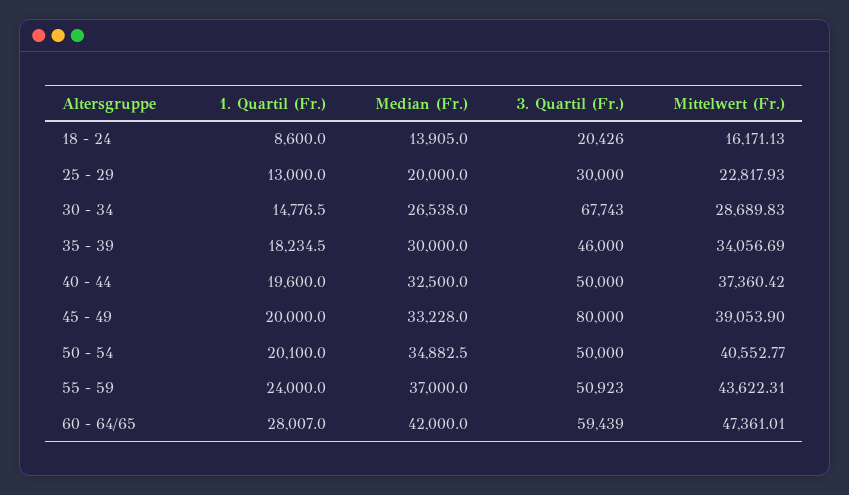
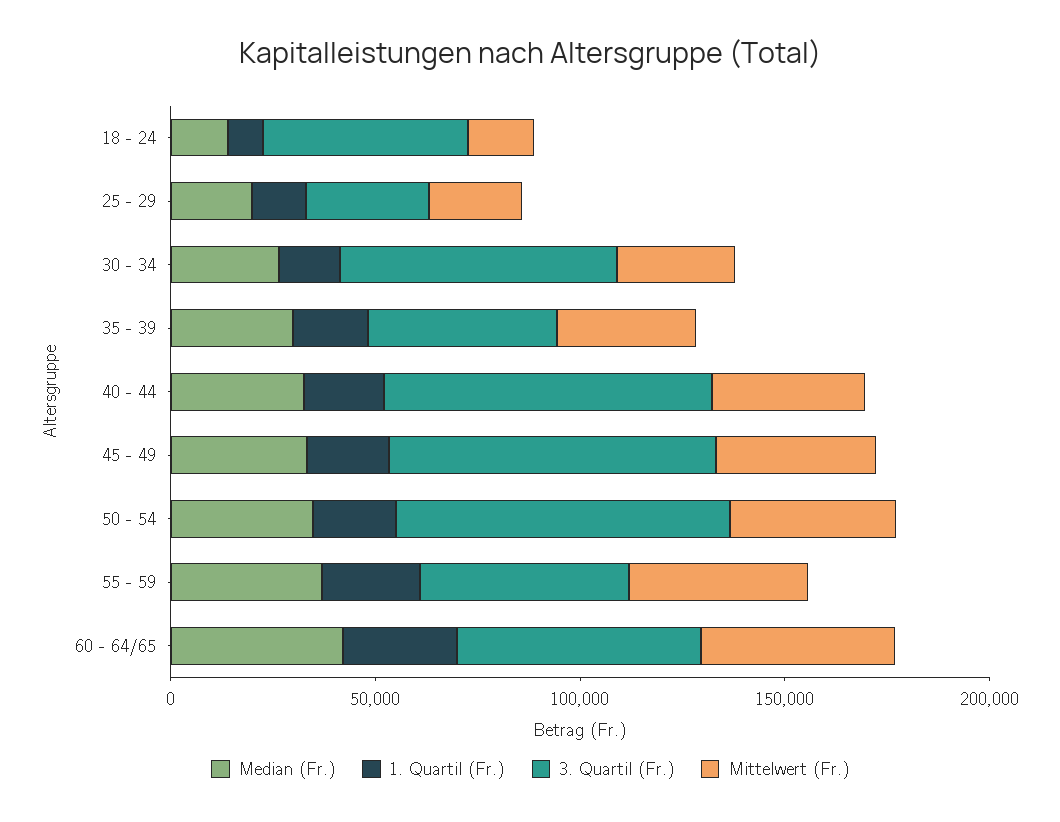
3. Quartil (Fr.), 18 - 24: 20426 -> 50000
3. Quartil (Fr.), 40 - 44: 50000 -> 80000
3. Quartil (Fr.), 50 - 54: 50000 -> 80000

